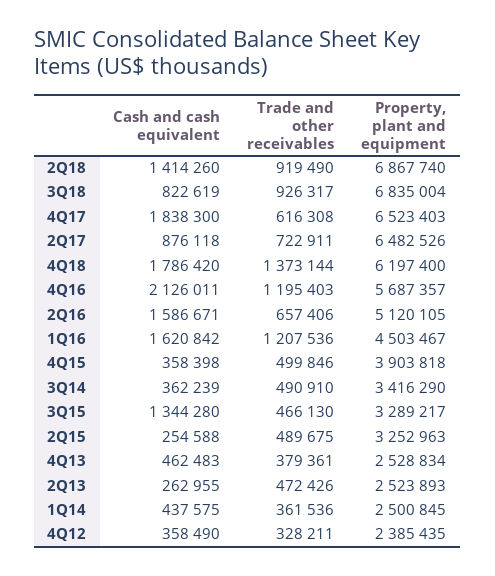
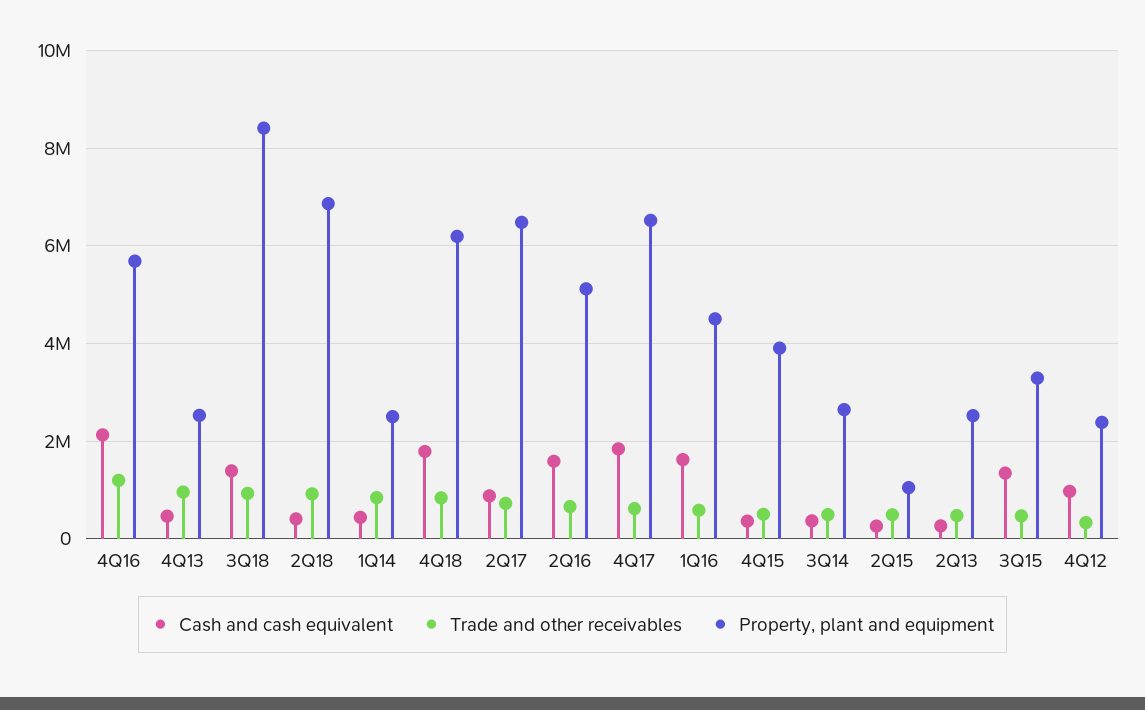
Cash and cash equivalent, 2Q18: 1414260 -> 400000
Cash and cash equivalent, 3Q18: 822619 -> 1400000
Property, plant and equipment, 3Q18: 6835004 -> 8400000
Trade and other receivables, 4Q18: 1373144 -> 800000
Trade and other receivables, 1Q16: 1207536 -> 600000
Property, plant and equipment, 3Q14: 3416290 -> 2600000
Property, plant and equipment, 2Q15: 3252963 -> 1000000
Trade and other receivables, 4Q13: 379361 -> 1000000
Trade and other receivables, 1Q14: 361536 -> 800000
Cash and cash equivalent, 4Q12: 358490 -> 1000000

